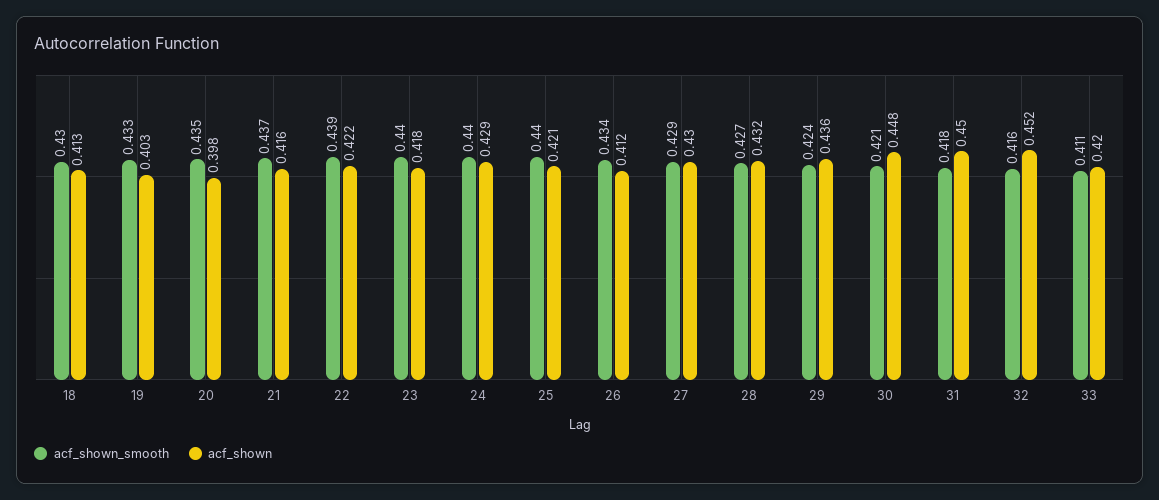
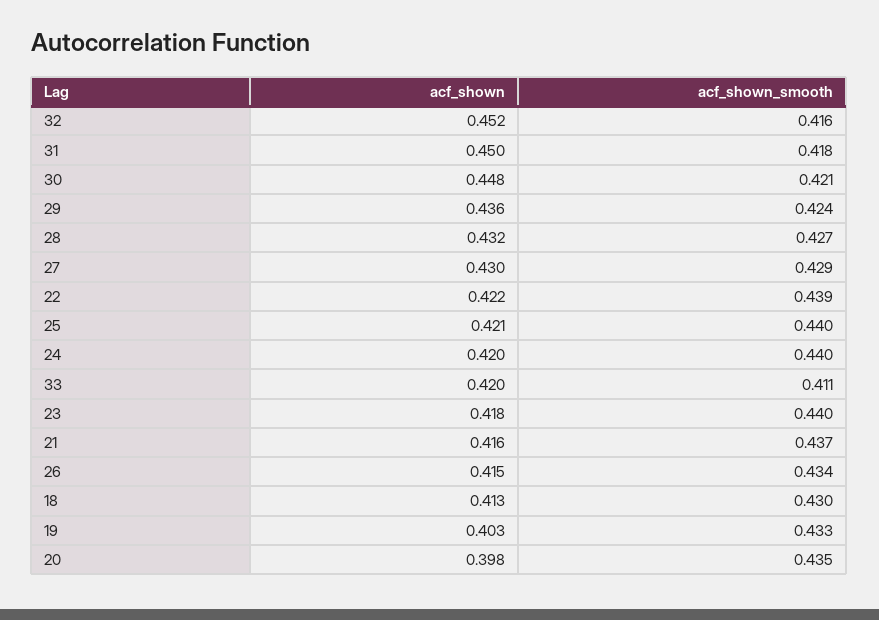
acf_shown, 24: 0.429 -> 0.42
acf_shown, 26: 0.412 -> 0.415

